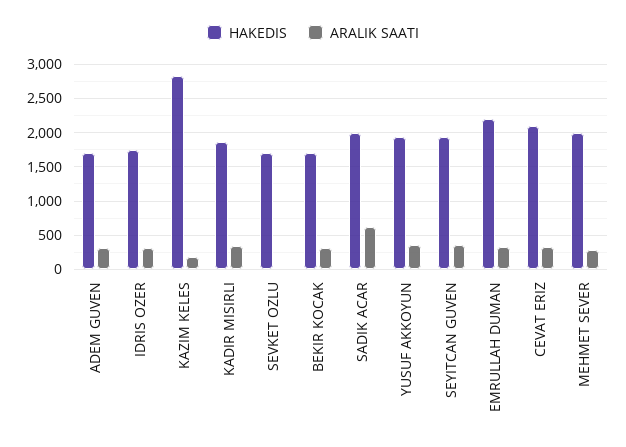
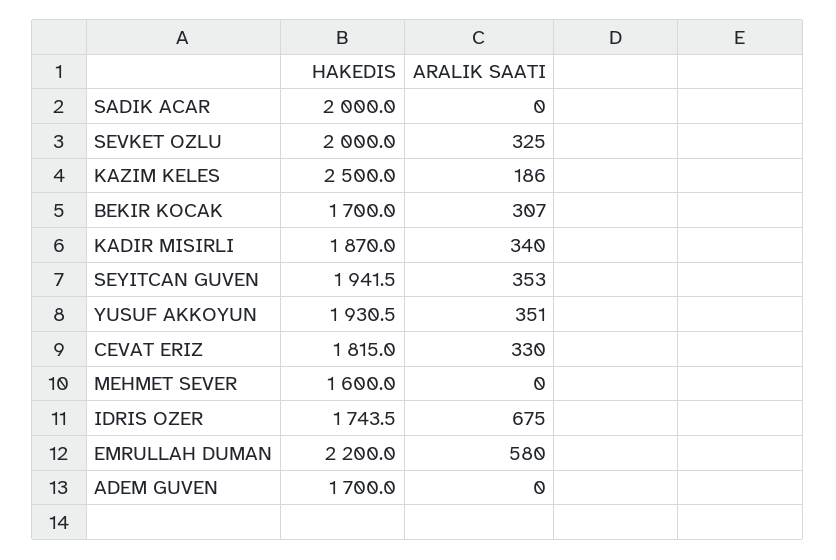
ARALIK SAATI, ADEM GUVEN: 300 -> 0
ARALIK SAATI, IDRIS OZER: 300 -> 675
HAKEDIS, KAZIM KELES: 2800 -> 2500
HAKEDIS, SEVKET OZLU: 1700 -> 2000
ARALIK SAATI, SEVKET OZLU: 0 -> 325
ARALIK SAATI, SADIK ACAR: 600 -> 0
ARALIK SAATI, EMRULLAH DUMAN: 300 -> 580
HAKEDIS, CEVAT ERIZ: 2100 -> 1815
HAKEDIS, MEHMET SEVER: 2000 -> 1600
ARALIK SAATI, MEHMET SEVER: 300 -> 0

